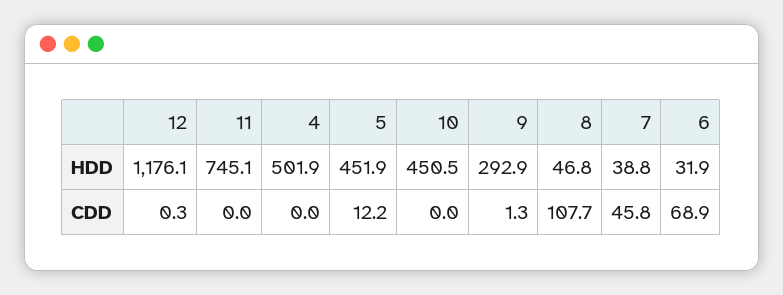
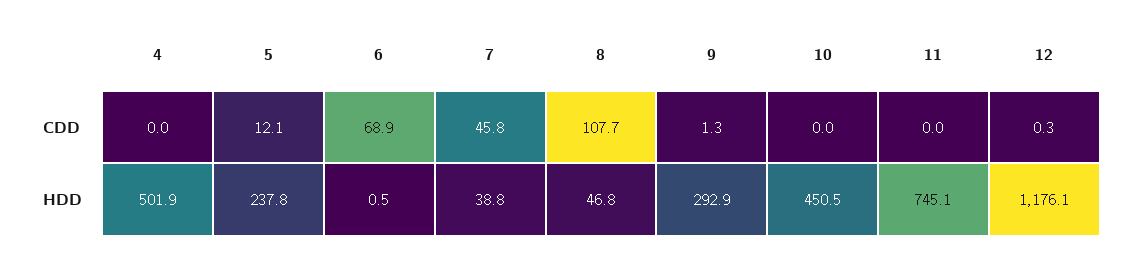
5, HDD: 451.9 -> 237.8
6, HDD: 31.9 -> 0.5
5, CDD: 12.2 -> 12.1

